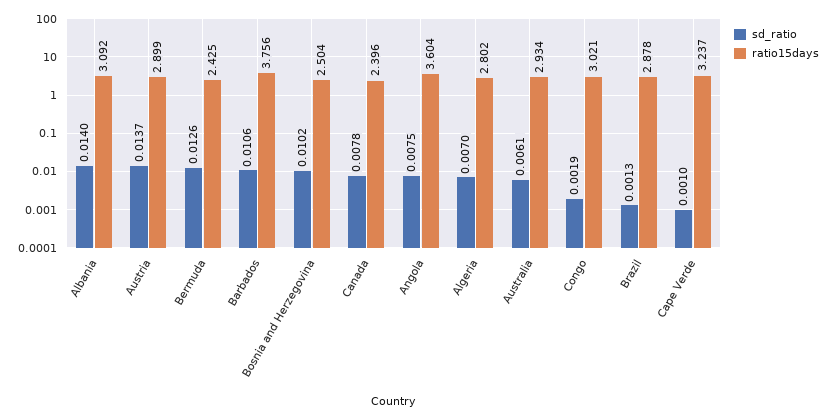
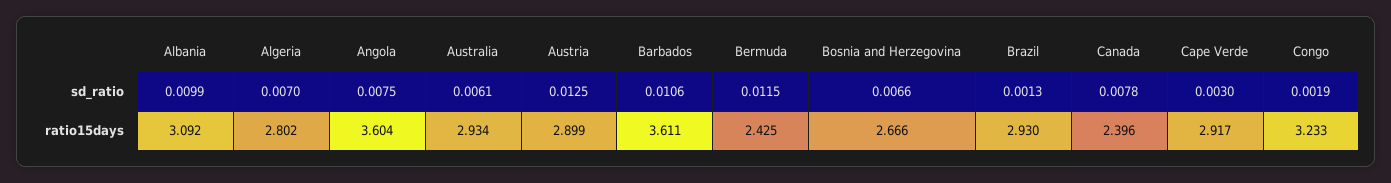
sd_ratio, Albania: 0.014 -> 0.0099
sd_ratio, Austria: 0.0137 -> 0.0125
sd_ratio, Bermuda: 0.0126 -> 0.0115
ratio15days, Barbados: 3.756 -> 3.611
sd_ratio, Bosnia and Herzegovina: 0.0102 -> 0.0066
ratio15days, Bosnia and Herzegovina: 2.504 -> 2.666
ratio15days, Congo: 3.021 -> 3.233
ratio15days, Brazil: 2.878 -> 2.93
sd_ratio, Cape Verde: 0.001 -> 0.003
ratio15days, Cape Verde: 3.237 -> 2.917

